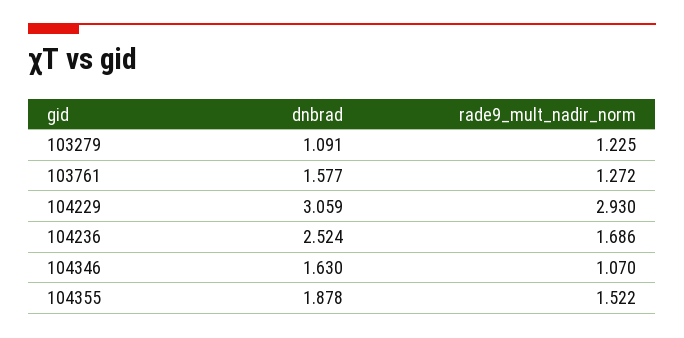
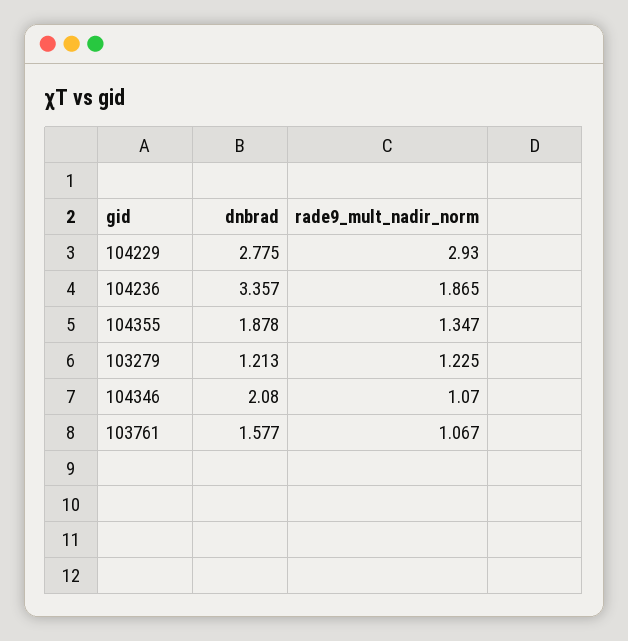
dnbrad, 103279: 1.091 -> 1.213
rade9_mult_nadir_norm, 103761: 1.272 -> 1.067
dnbrad, 104229: 3.059 -> 2.775
dnbrad, 104236: 2.524 -> 3.357
rade9_mult_nadir_norm, 104236: 1.686 -> 1.865
dnbrad, 104346: 1.63 -> 2.08
rade9_mult_nadir_norm, 104355: 1.522 -> 1.347

